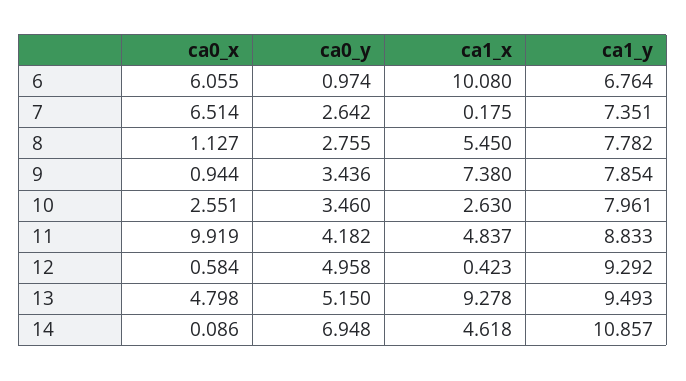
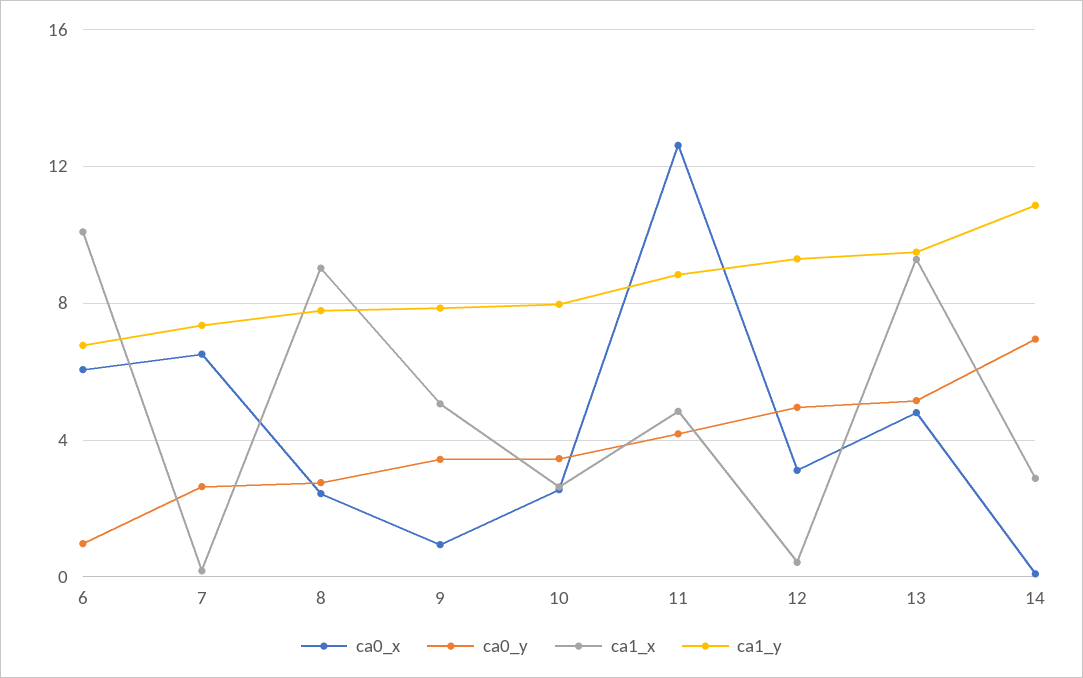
ca0_x, 8: 1.127 -> 2.5
ca1_x, 8: 5.45 -> 9
ca1_x, 9: 7.38 -> 5
ca0_x, 11: 9.919 -> 12.5
ca0_x, 12: 0.584 -> 3
ca1_x, 14: 4.618 -> 3

